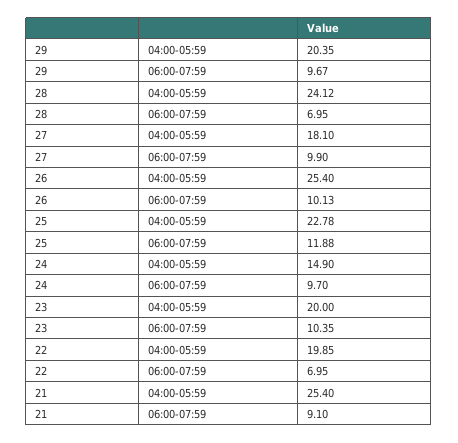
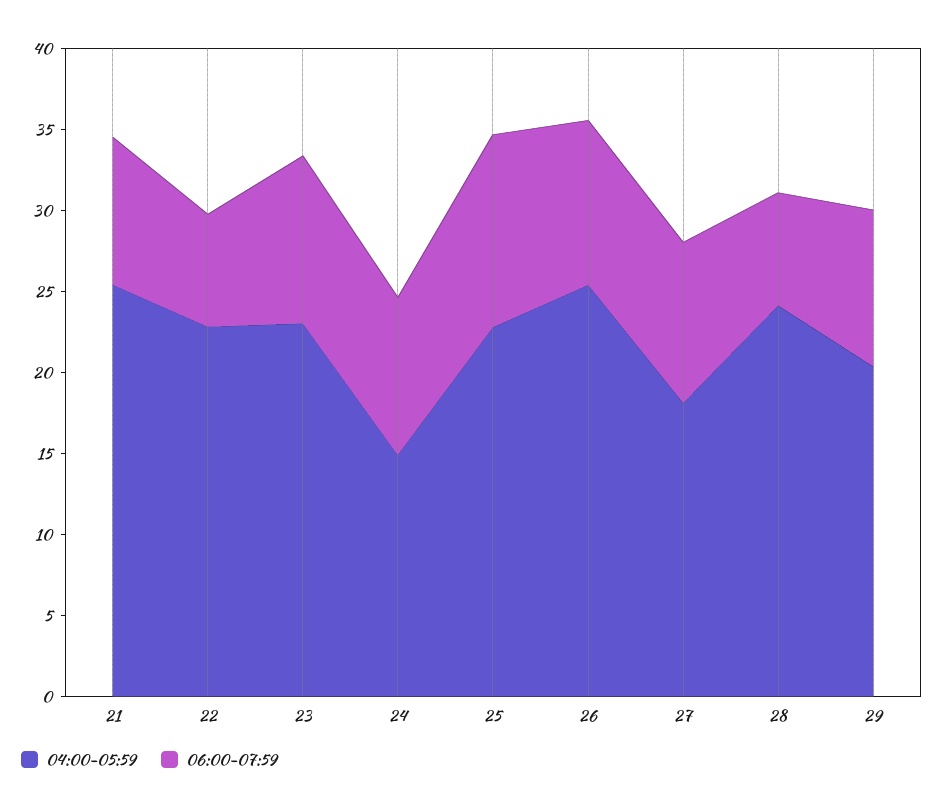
04:00-05:59, 23: 20 -> 23
04:00-05:59, 22: 19.85 -> 23

